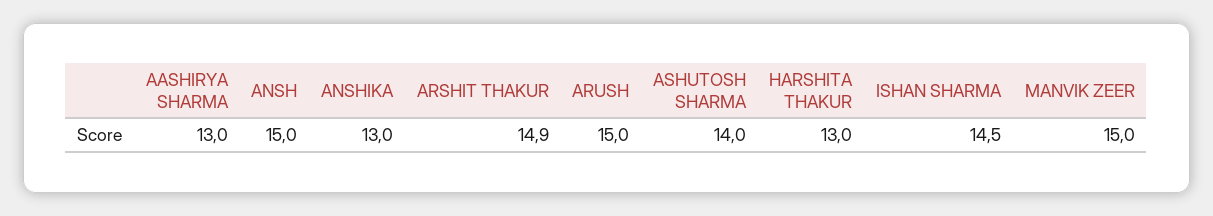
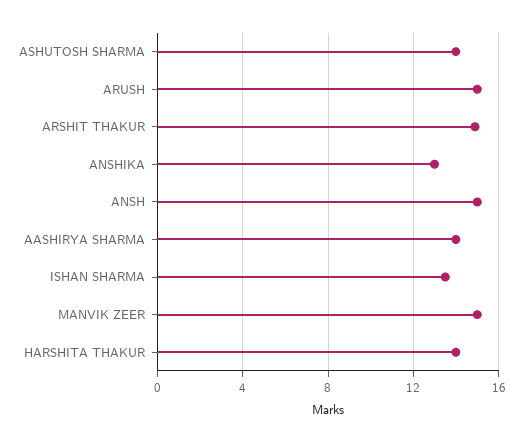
AASHIRYA SHARMA: 13 -> 14
HARSHITA THAKUR: 13 -> 14
ISHAN SHARMA: 14.5 -> 13.5

